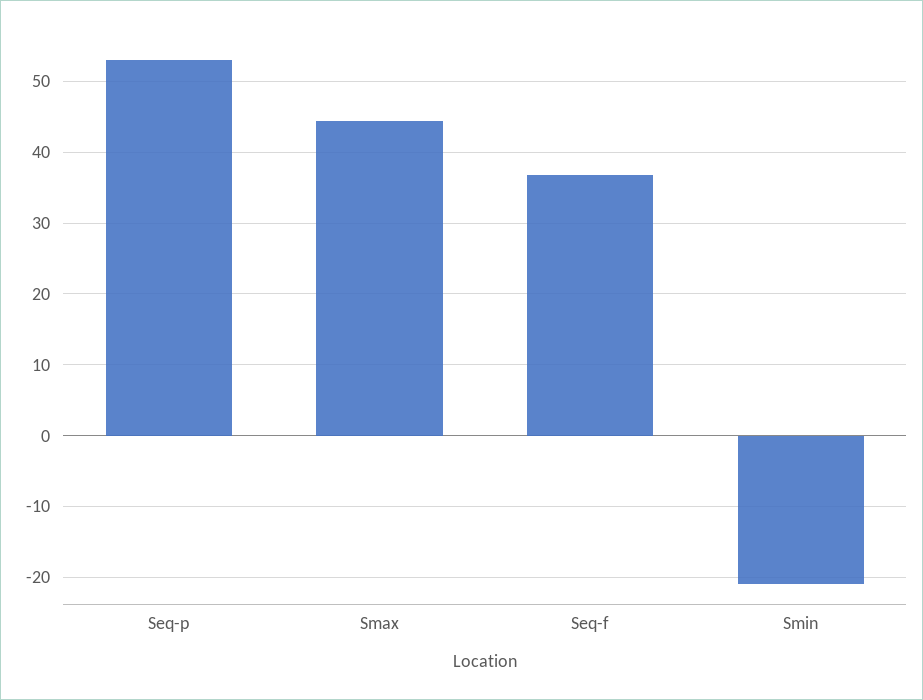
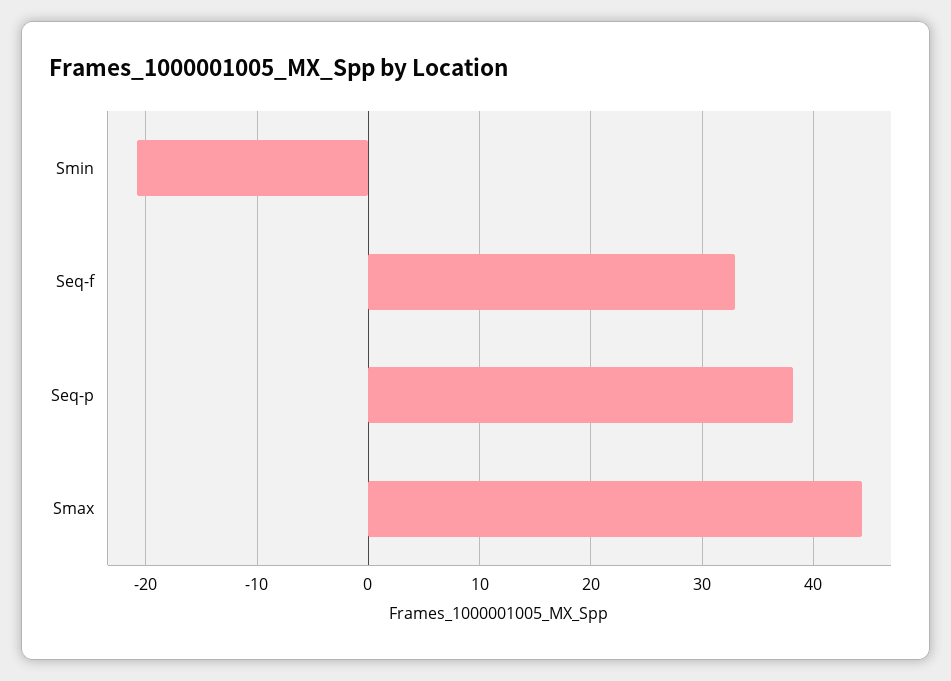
Seq-p: 53 -> 38
Seq-f: 37 -> 33

